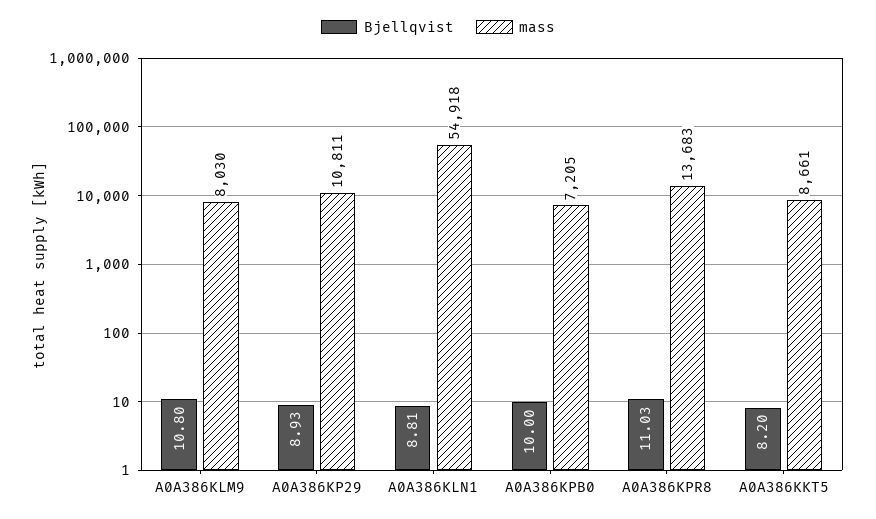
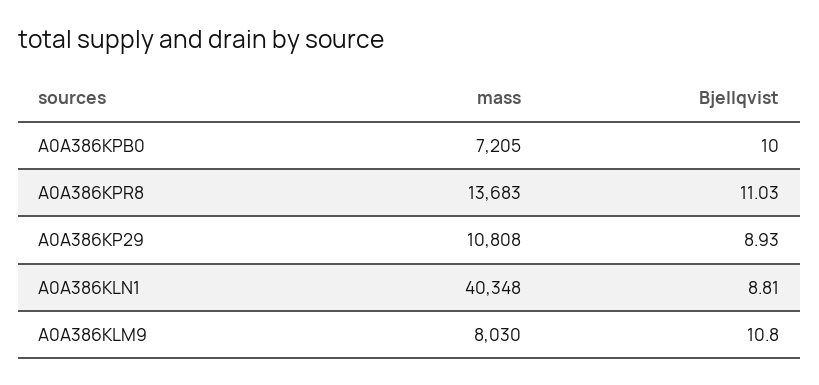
mass, A0A386KP29: 10811 -> 10808
mass, A0A386KLN1: 54918 -> 40348
Bjellqvist, A0A386KKT5: 8.2 -> none
mass, A0A386KKT5: 8661 -> none

